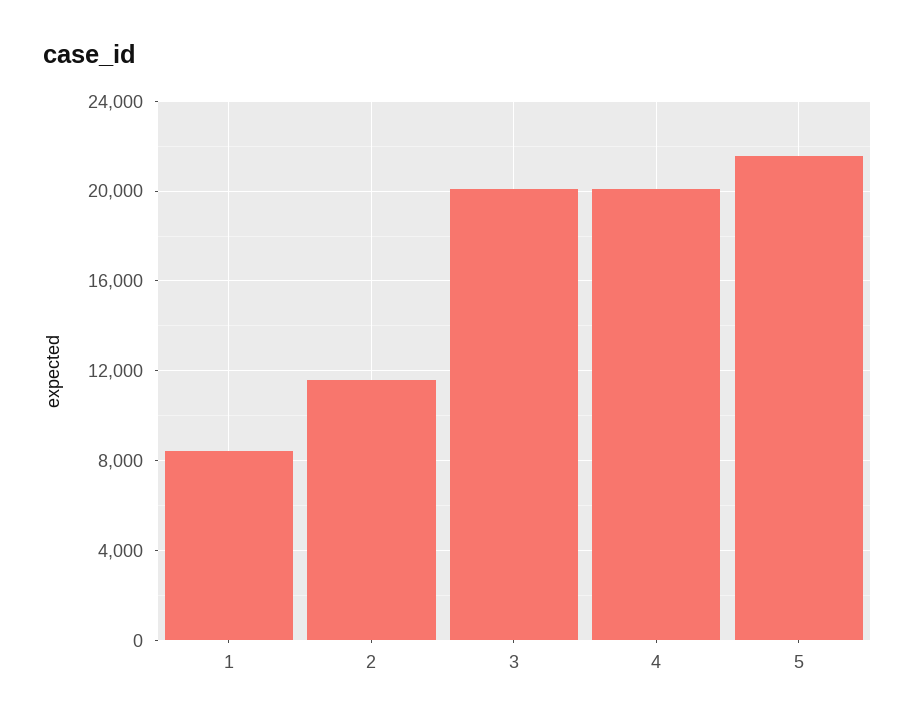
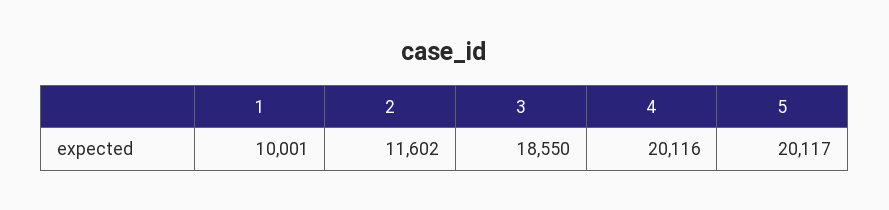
1: 8500 -> 10001
3: 20000 -> 18550
5: 21500 -> 20117

